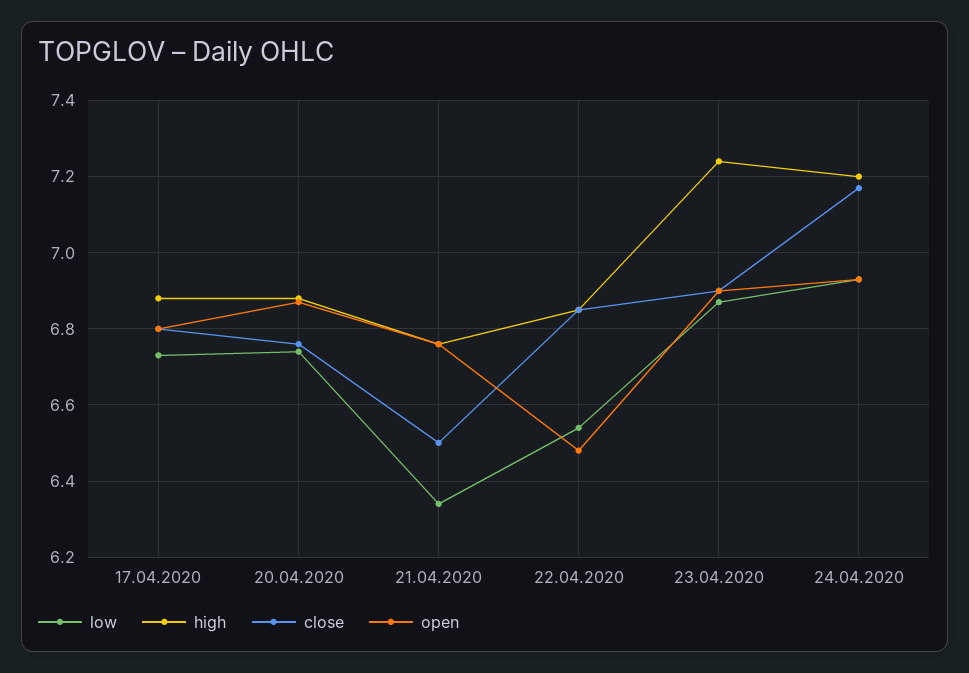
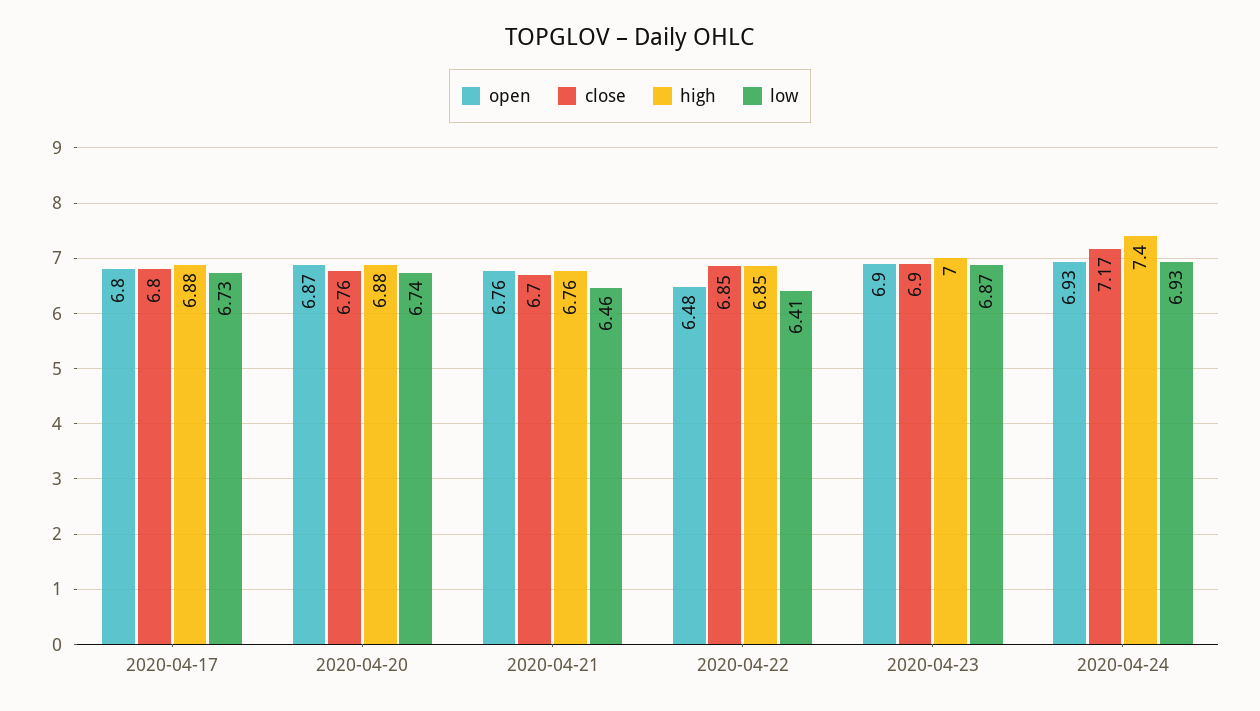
low, 21.04.2020: 6.35 -> 6.46
close, 21.04.2020: 6.5 -> 6.7
low, 22.04.2020: 6.55 -> 6.41
high, 23.04.2020: 7.25 -> 7
high, 24.04.2020: 7.2 -> 7.4

